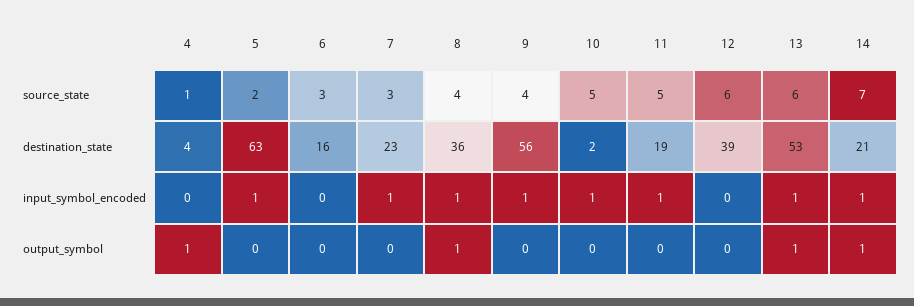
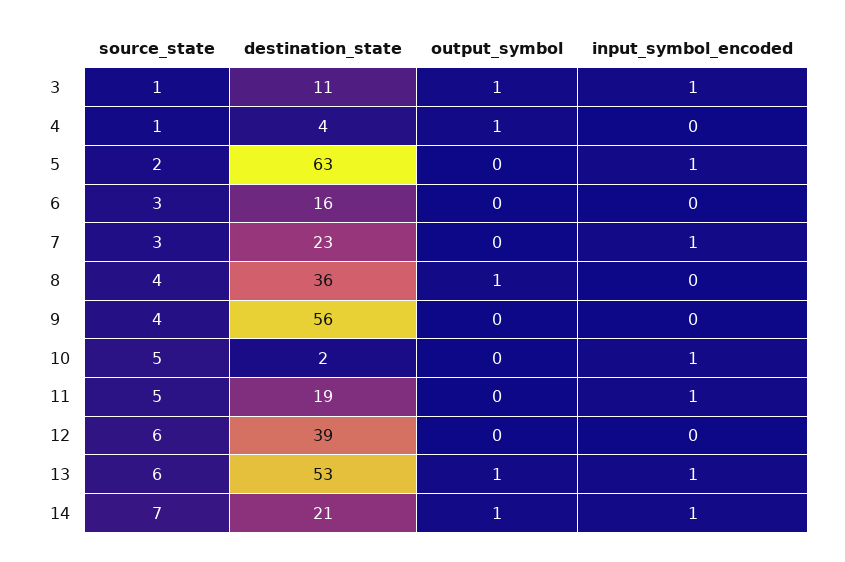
8, input_symbol_encoded: 1 -> 0
9, input_symbol_encoded: 1 -> 0
3, source_state: none -> 1
3, destination_state: none -> 11
3, output_symbol: none -> 1
3, input_symbol_encoded: none -> 1

